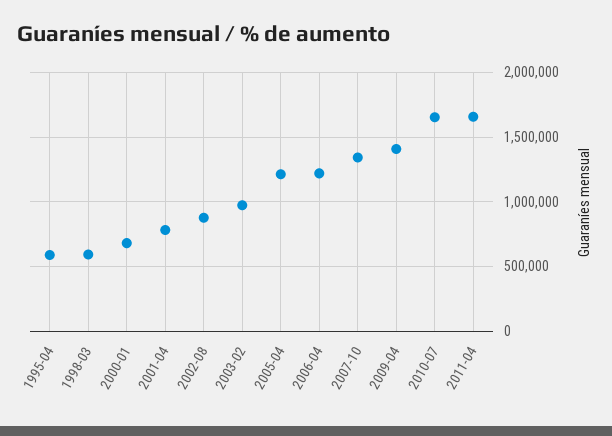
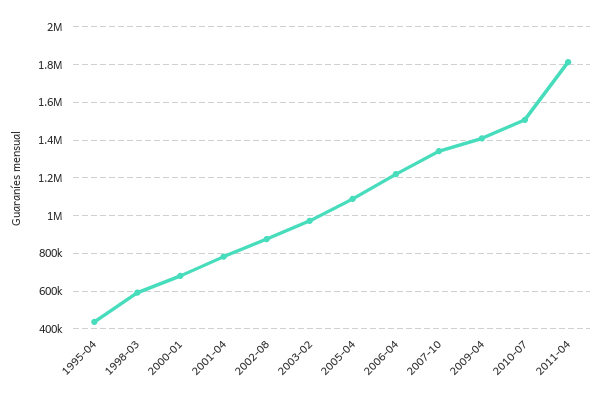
1995-04: 600000 -> 450000
2005-04: 1200000 -> 1100000
2010-07: 1650000 -> 1500000
2011-04: 1650000 -> 1800000

